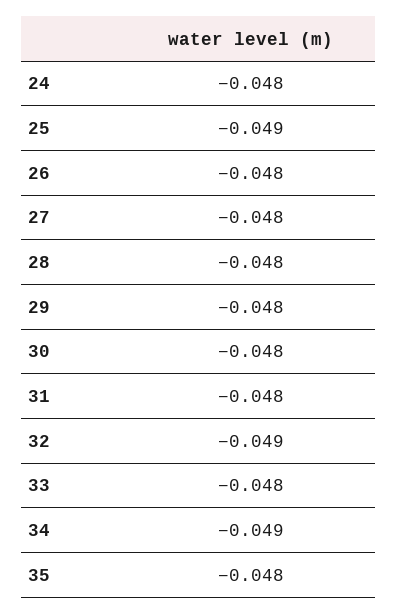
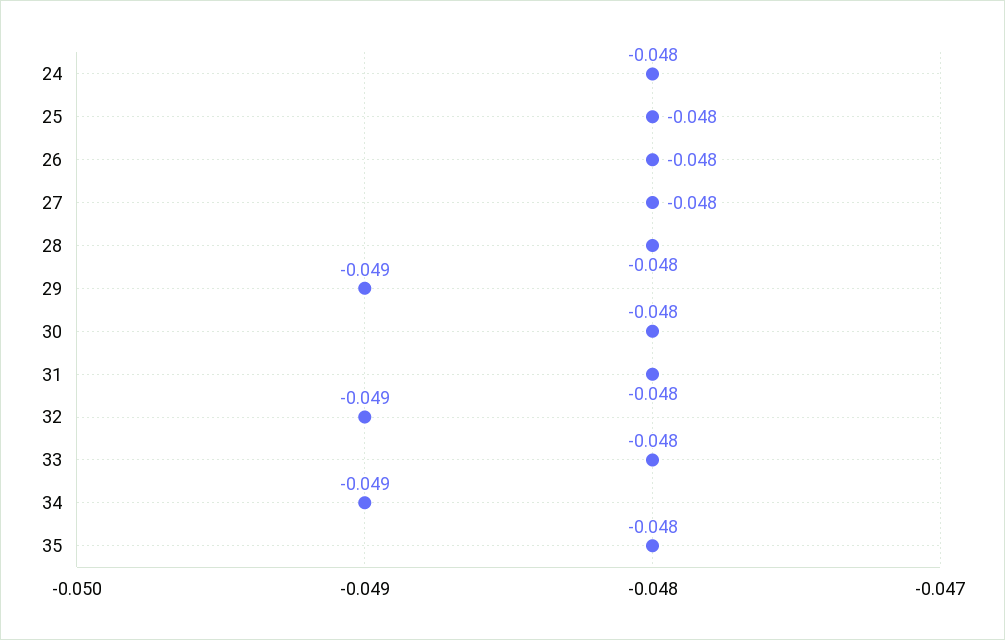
25: -0.049 -> -0.048
29: -0.048 -> -0.049

